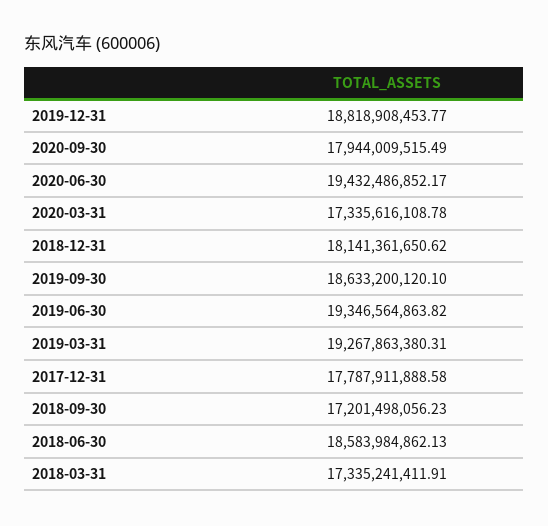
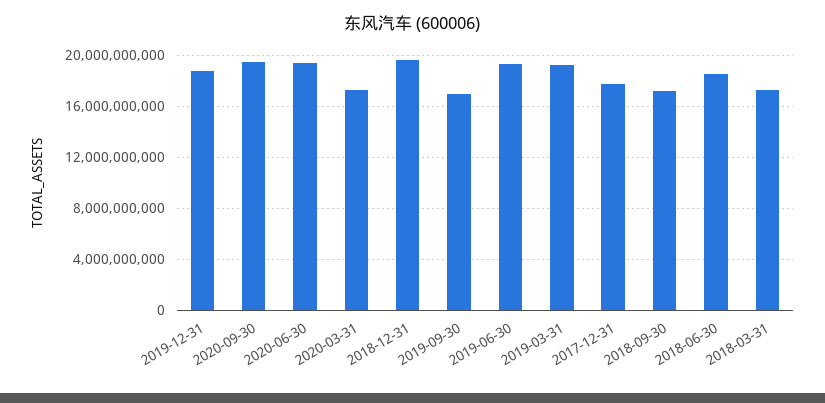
2020-09-30: 17944009515.49 -> 19500000000
2018-12-31: 18141361650.62 -> 19500000000
2019-09-30: 18633200120.1 -> 17000000000

